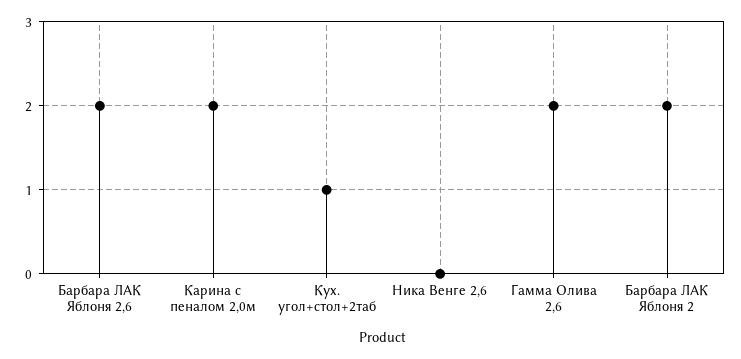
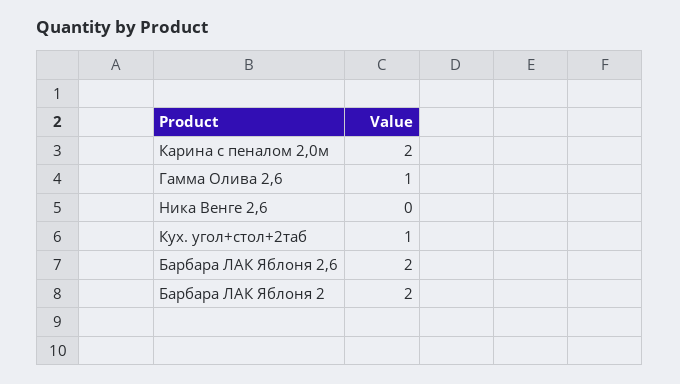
Гамма Олива 2,6: 2 -> 1

